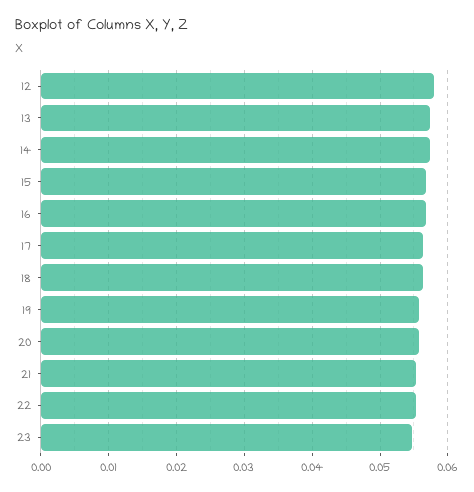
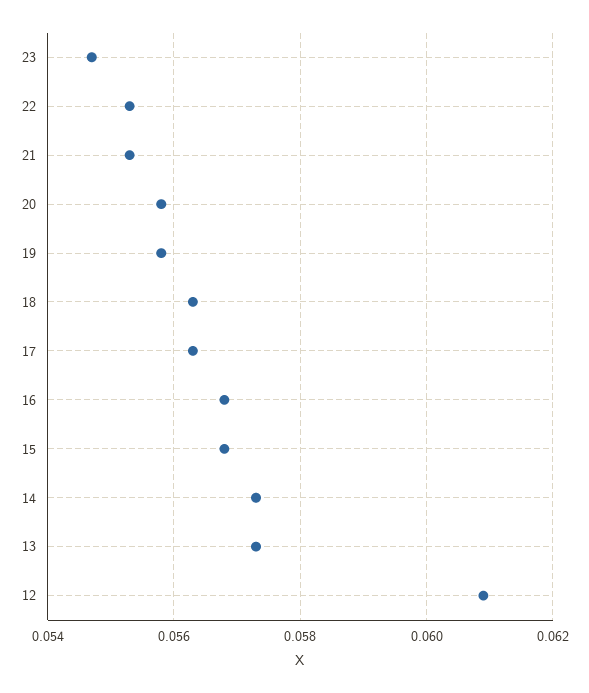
12: 0.058 -> 0.061

